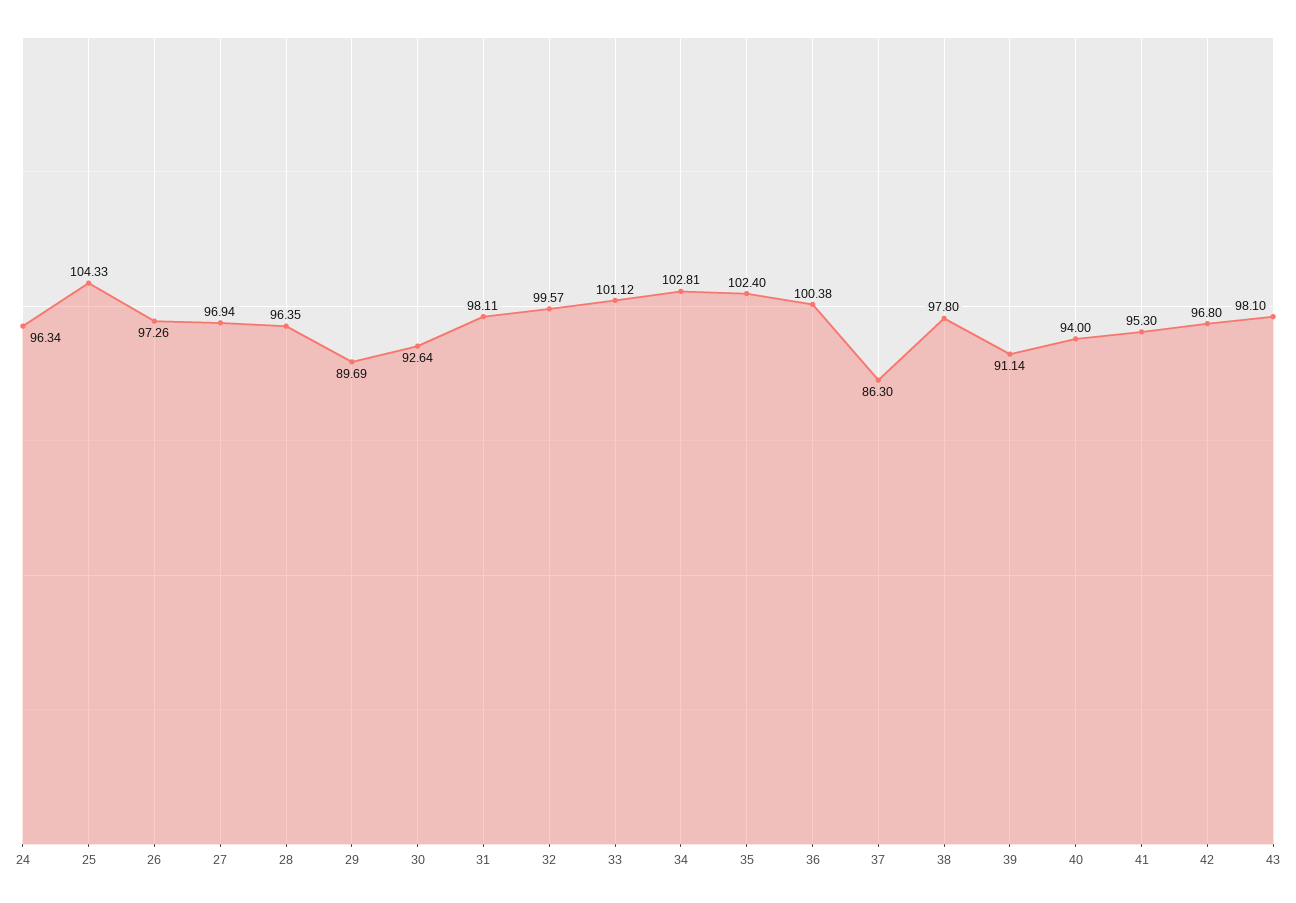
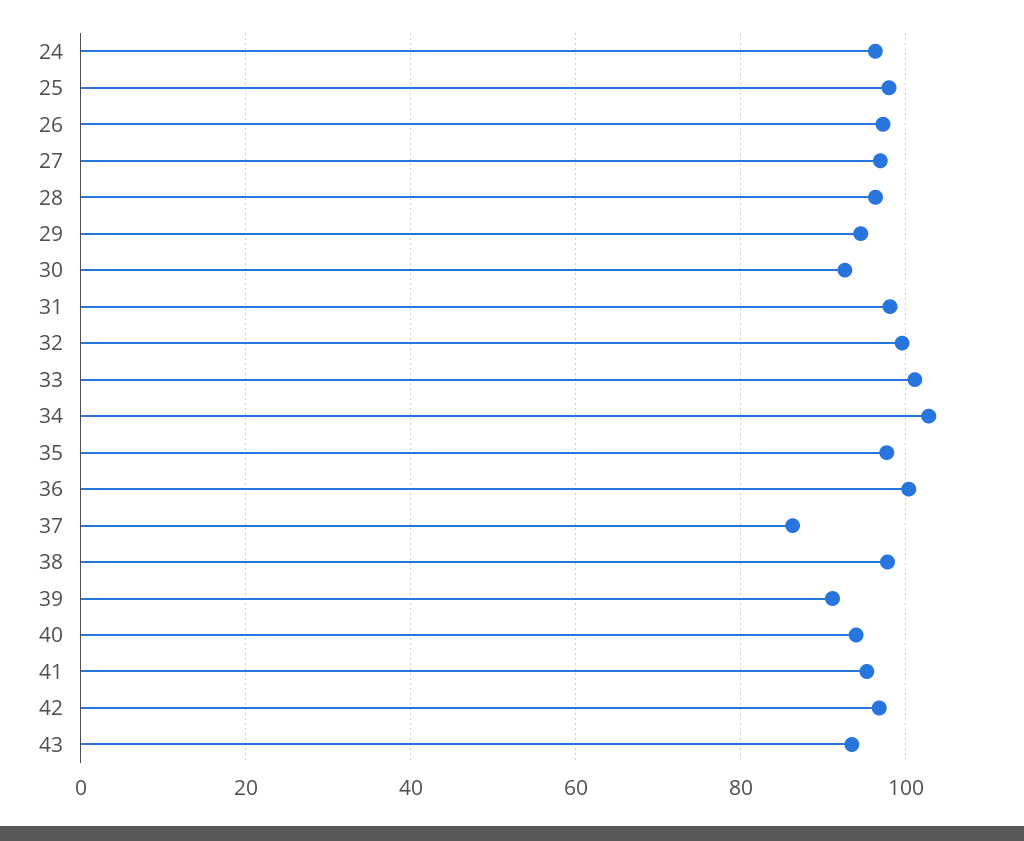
25: 104.33 -> 98
29: 89.69 -> 94
35: 102.4 -> 98
43: 98.1 -> 94

